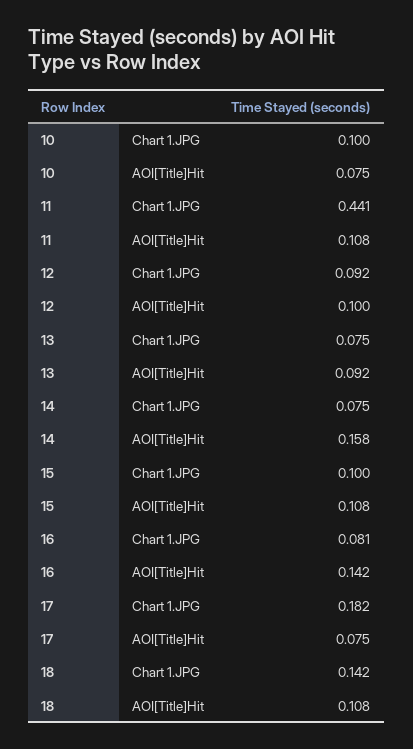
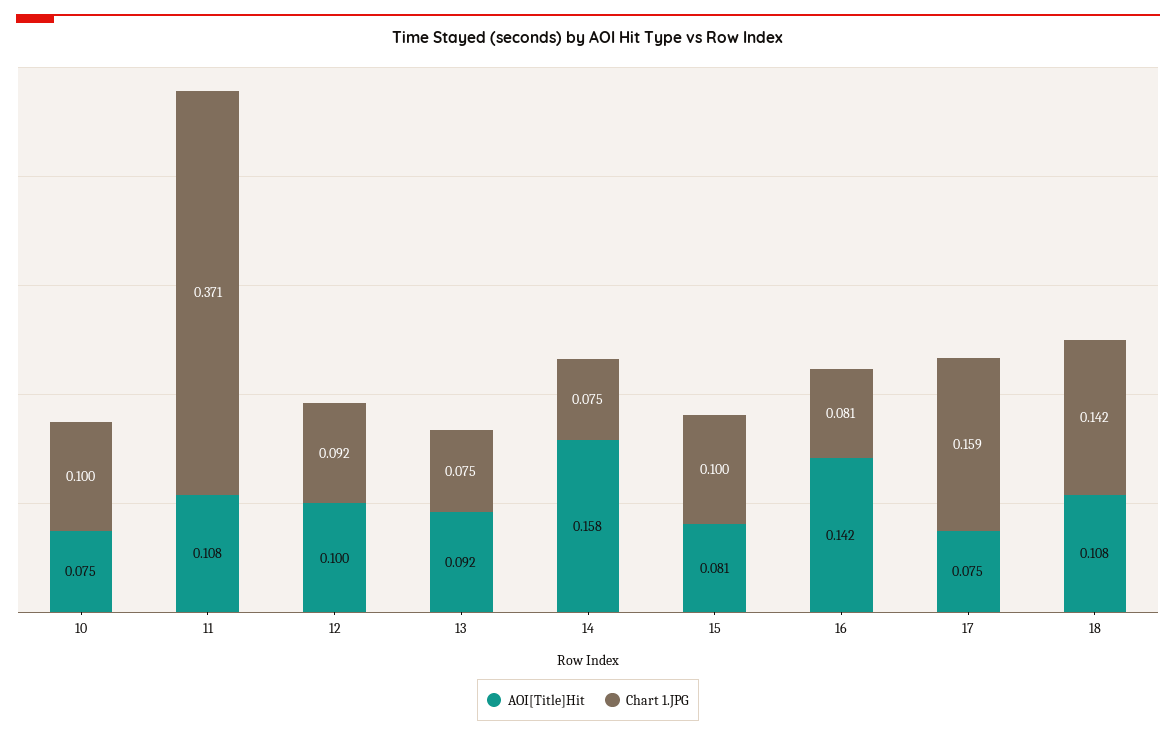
Chart 1.JPG, 11: 0.441 -> 0.371
AOI[Title]Hit, 15: 0.108 -> 0.081
Chart 1.JPG, 17: 0.182 -> 0.159

